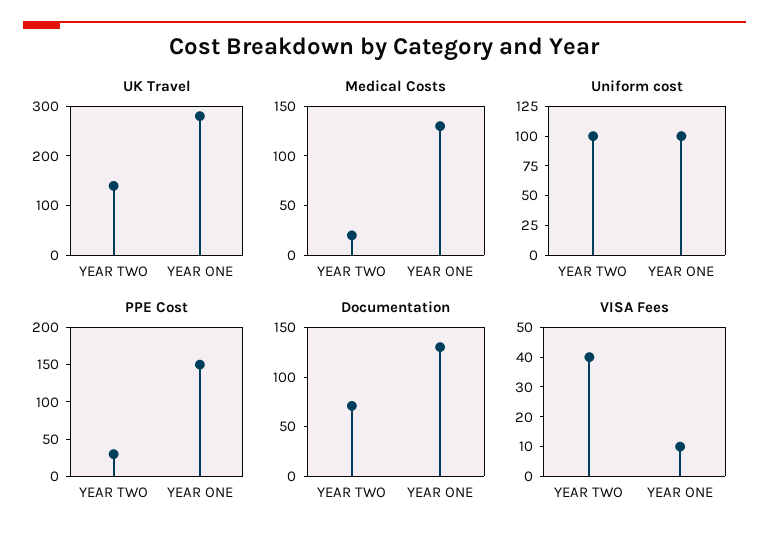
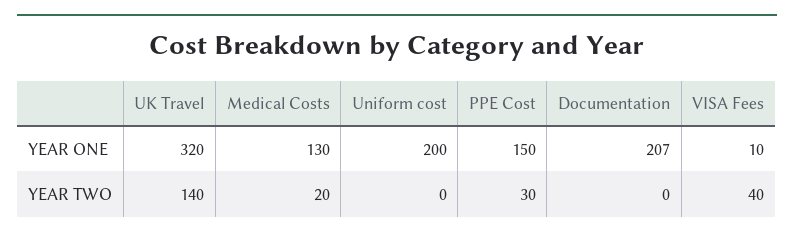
UK Travel, YEAR ONE: 280 -> 320
Uniform cost, YEAR TWO: 100 -> 0
Uniform cost, YEAR ONE: 100 -> 200
Documentation, YEAR TWO: 70 -> 0
Documentation, YEAR ONE: 130 -> 207

